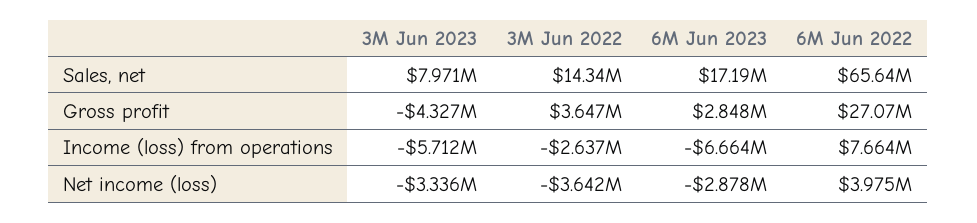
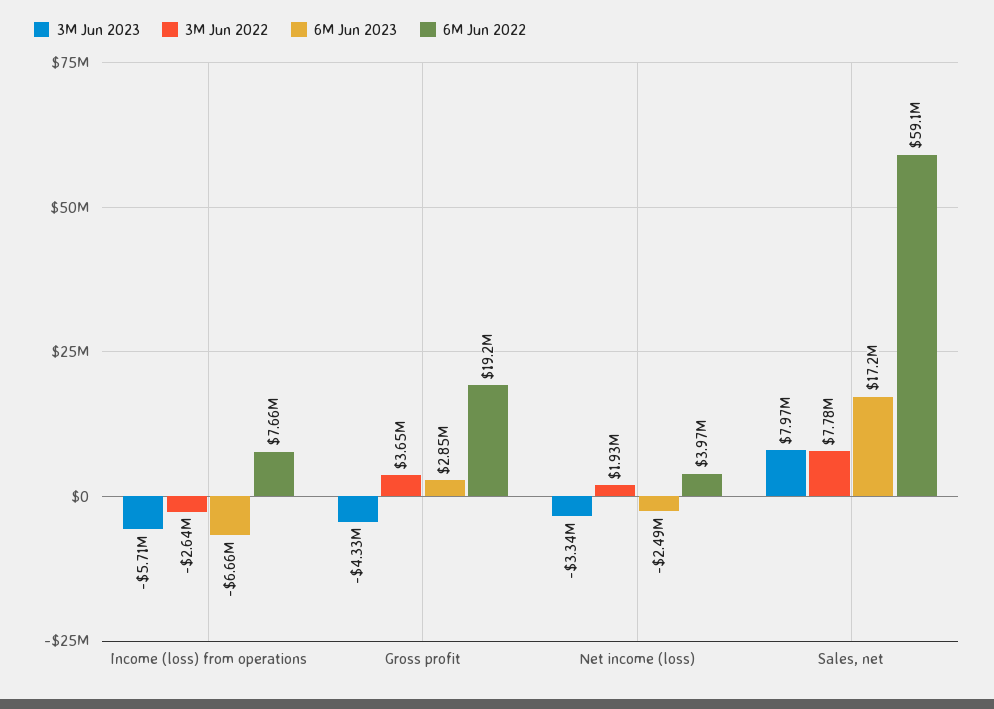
3M Jun 2022, Sales, net: 14340000 -> 7780000
6M Jun 2022, Sales, net: 65640000 -> 59100000
6M Jun 2022, Gross profit: 27070000 -> 19200000
3M Jun 2022, Net income (loss): -3642000 -> 1930000
6M Jun 2023, Net income (loss): -2878000 -> -2490000

